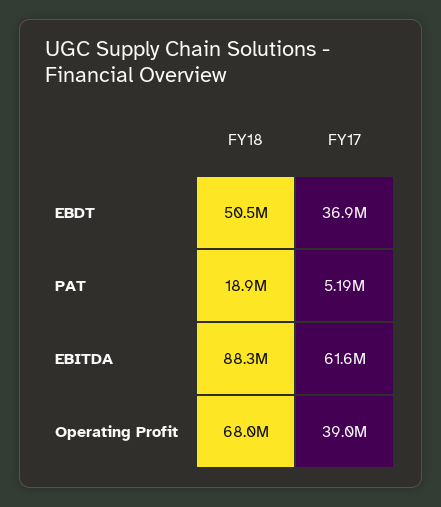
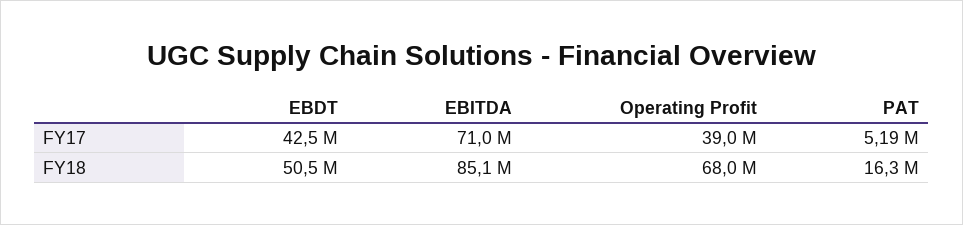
FY17, EBDT: 36900000 -> 42500000
FY18, PAT: 18900000 -> 16300000
FY18, EBITDA: 88300000 -> 85100000
FY17, EBITDA: 61600000 -> 71000000

